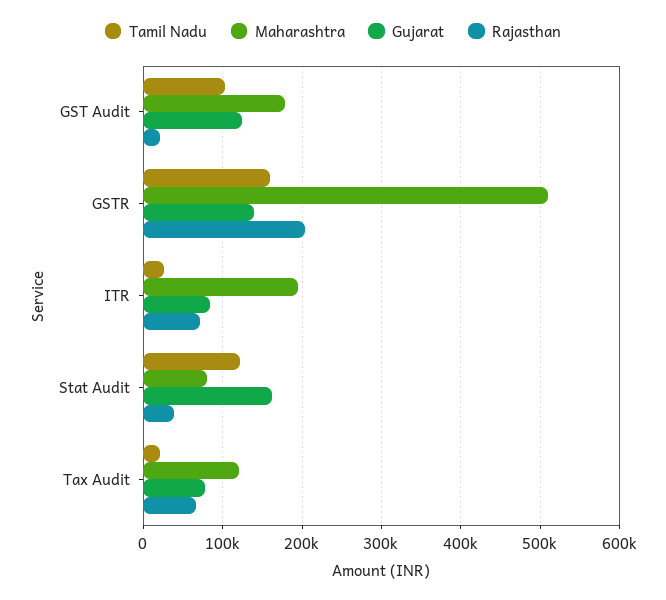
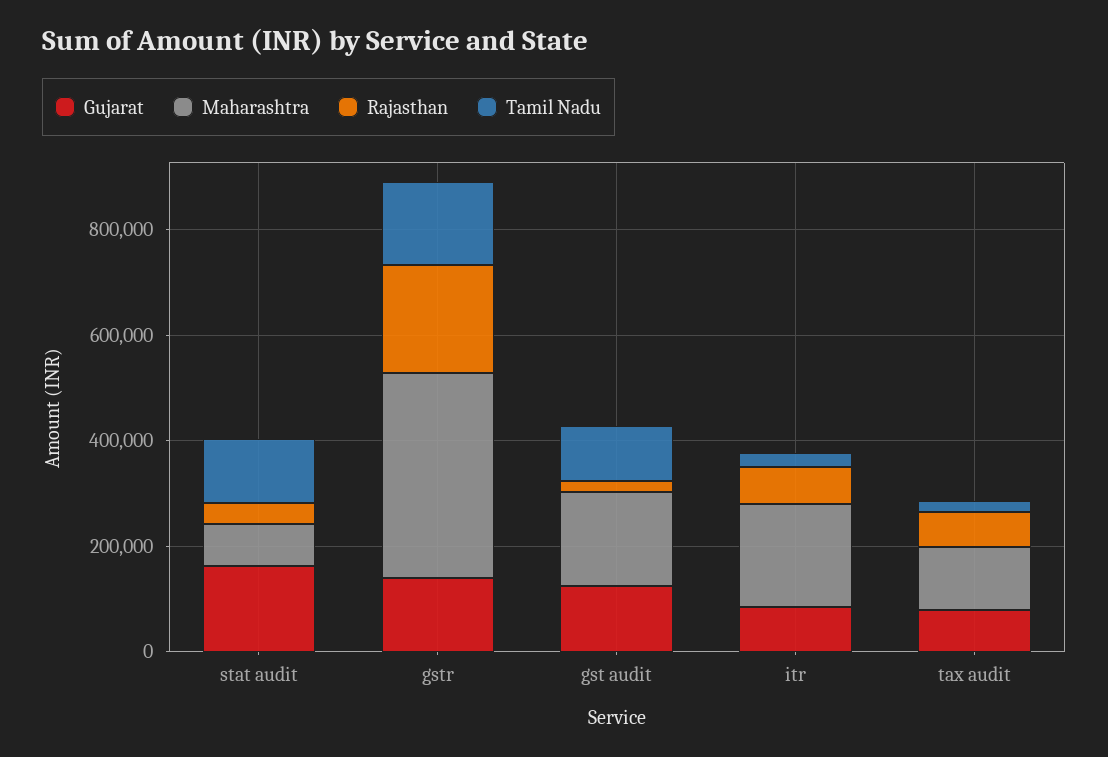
Maharashtra, GSTR: 510000 -> 400000

